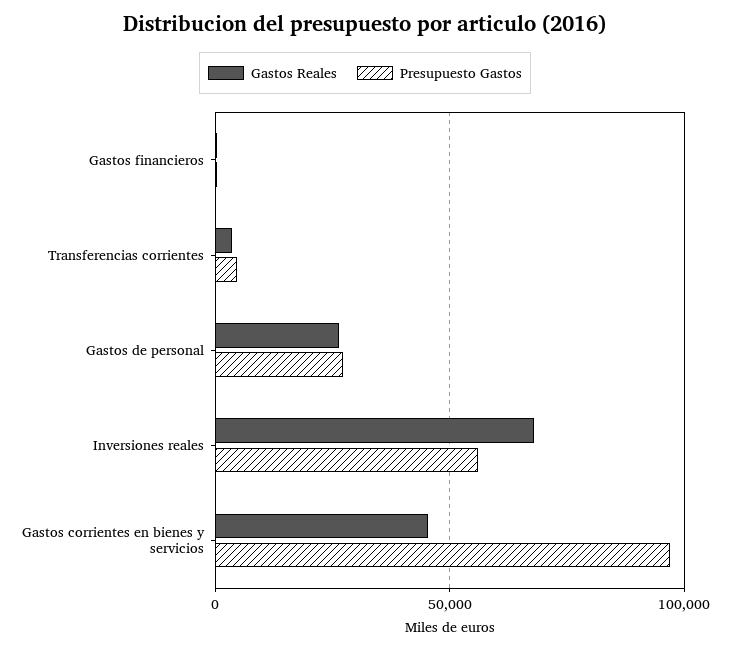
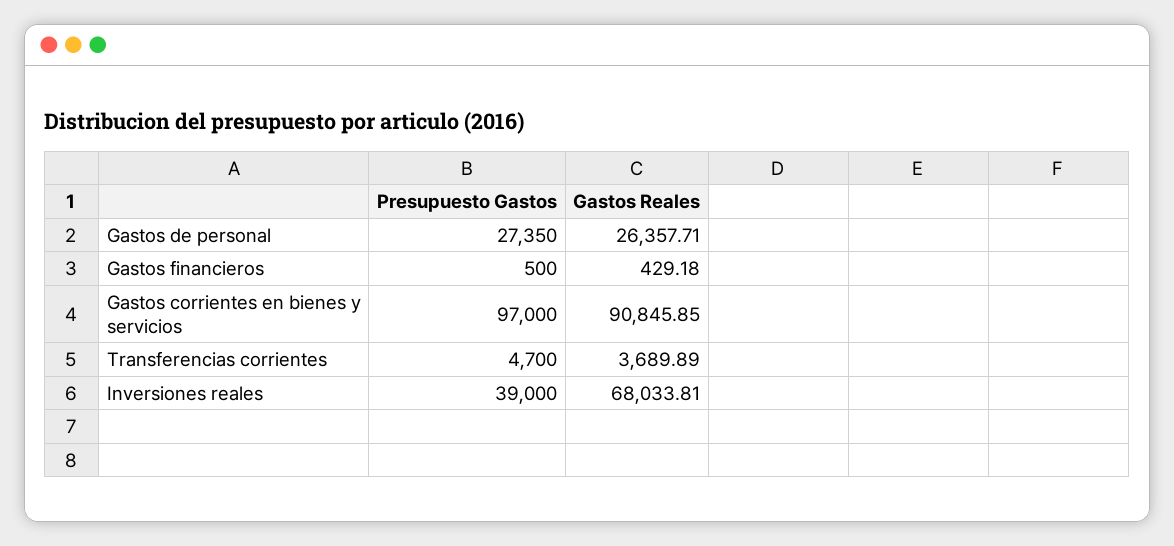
Presupuesto Gastos, Inversiones reales: 55000 -> 39000
Gastos Reales, Gastos corrientes en bienes y servicios: 45000 -> 90845.85

